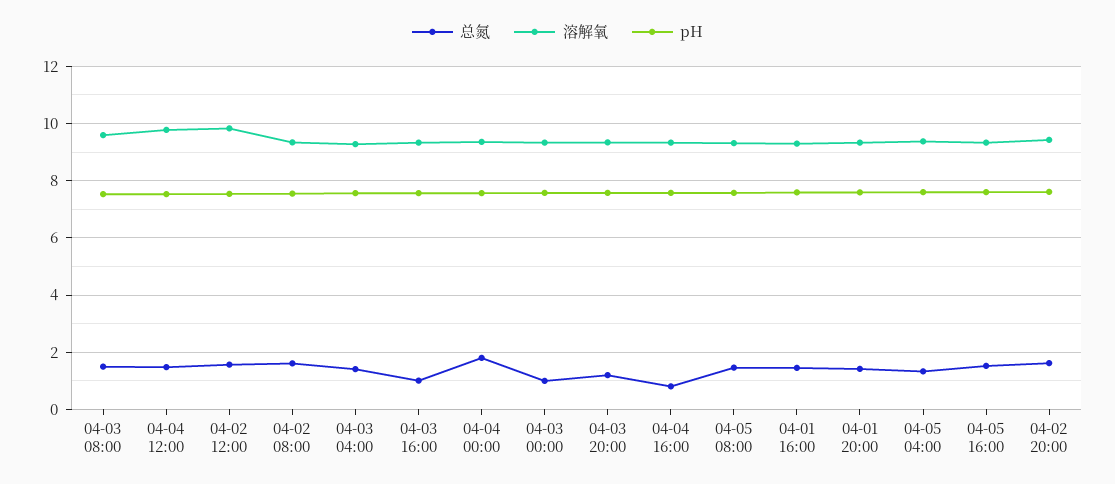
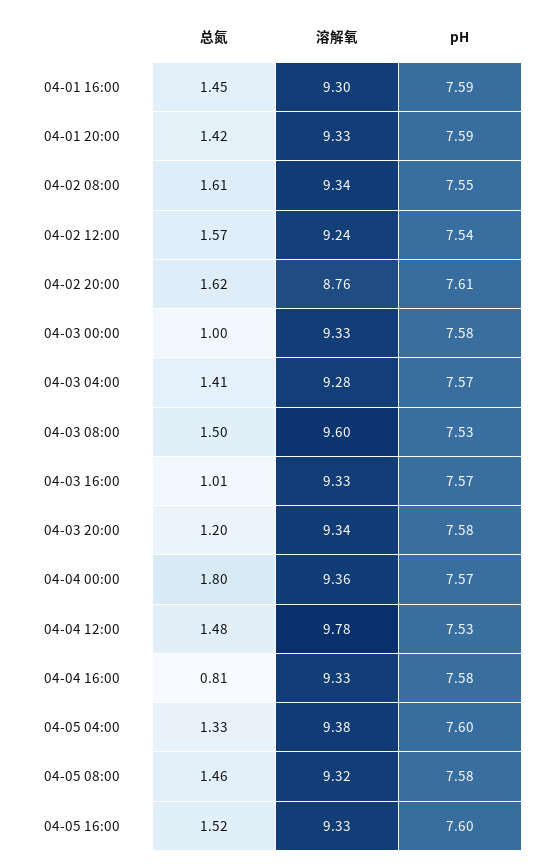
溶解氧, 04-02 12:00: 9.75 -> 9.24
溶解氧, 04-02 20:00: 9.5 -> 8.76

